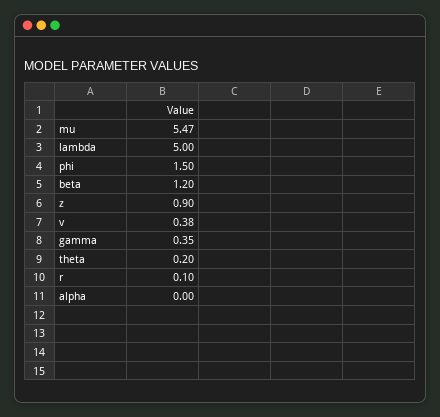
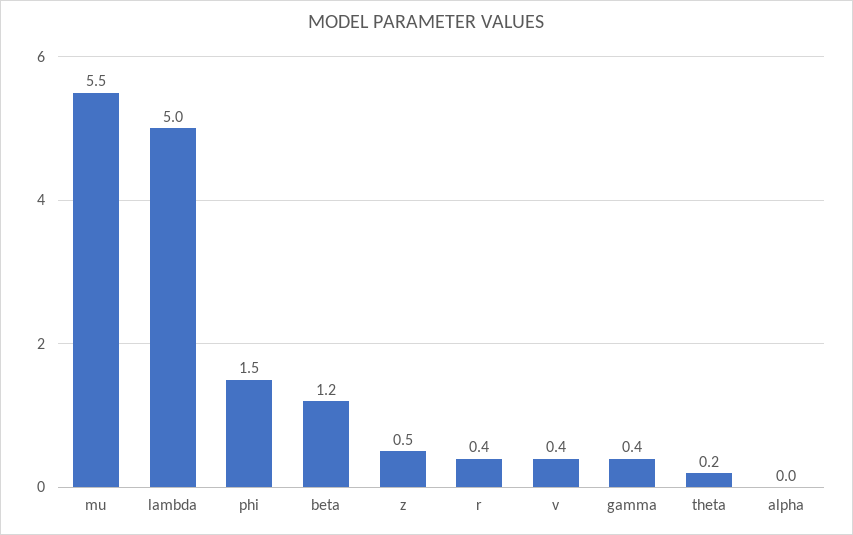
z: 0.9 -> 0.5
r: 0.1 -> 0.4

